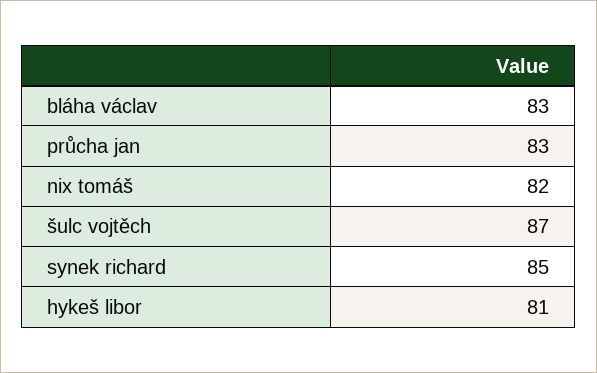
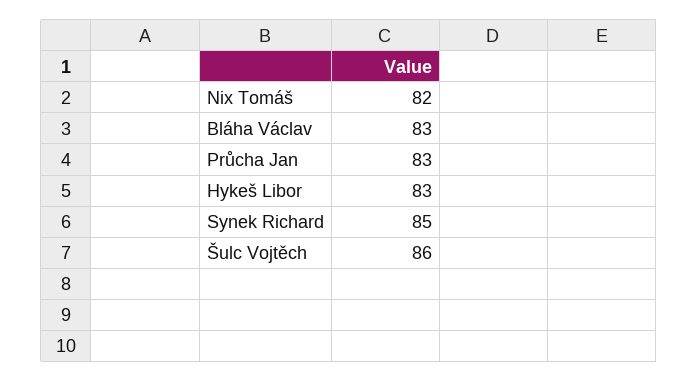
šulc vojtěch: 87 -> 86
hykeš libor: 81 -> 83

